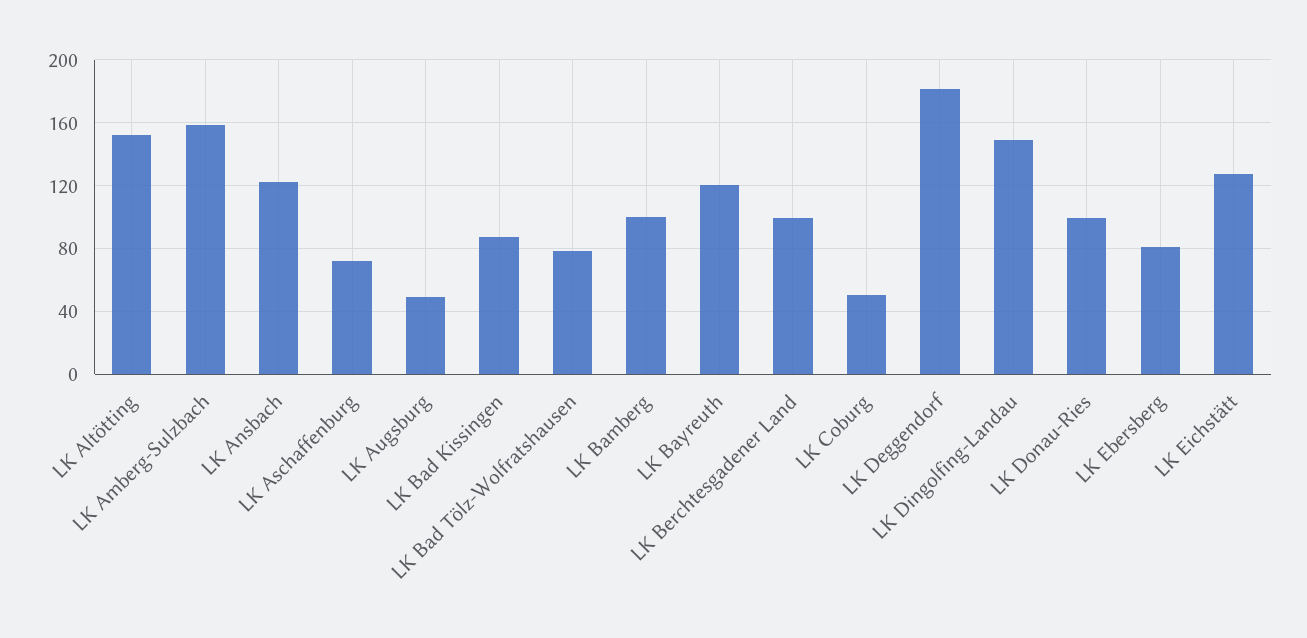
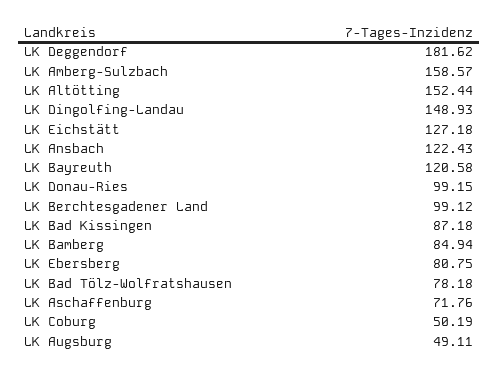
LK Bamberg: 100 -> 84.94

